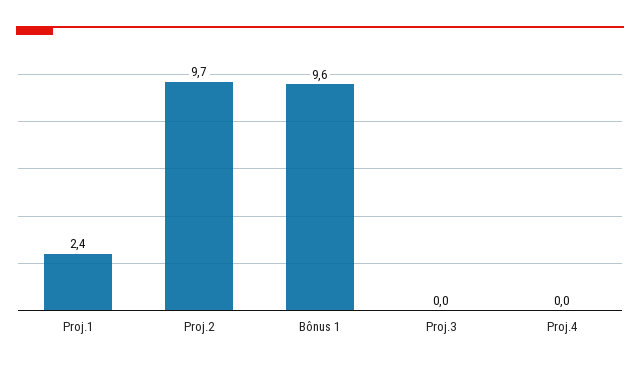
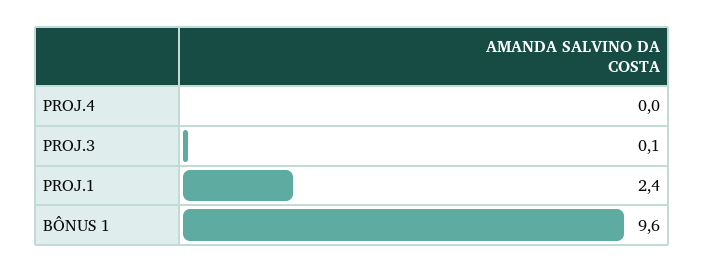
Proj.2: 9.7 -> none
Proj.3: 0 -> 0.1

